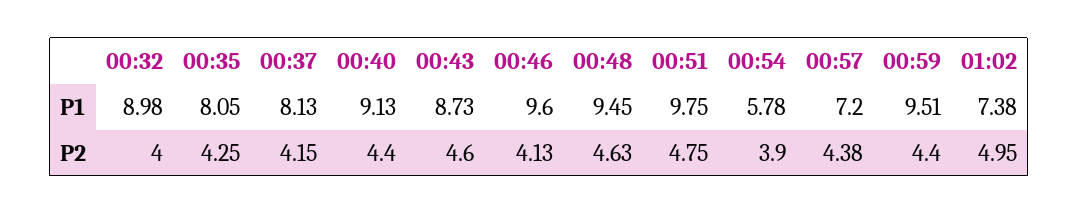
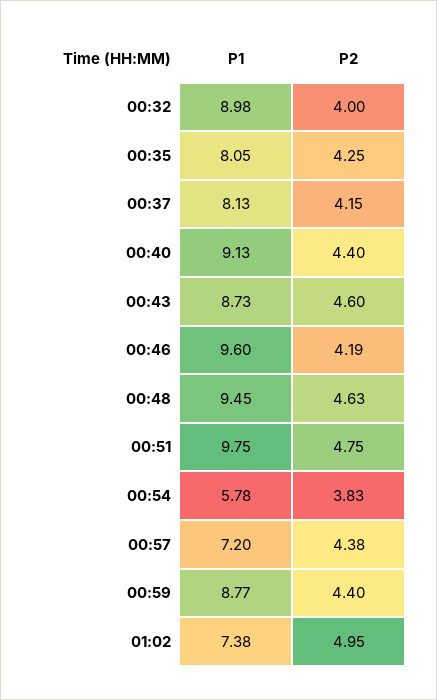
00:59, P1: 9.51 -> 8.77
00:46, P2: 4.13 -> 4.19
00:54, P2: 3.9 -> 3.83

